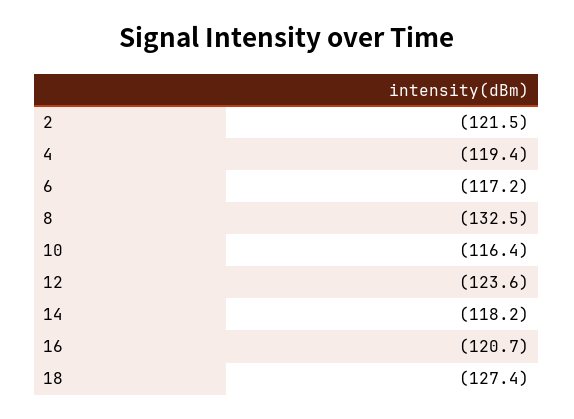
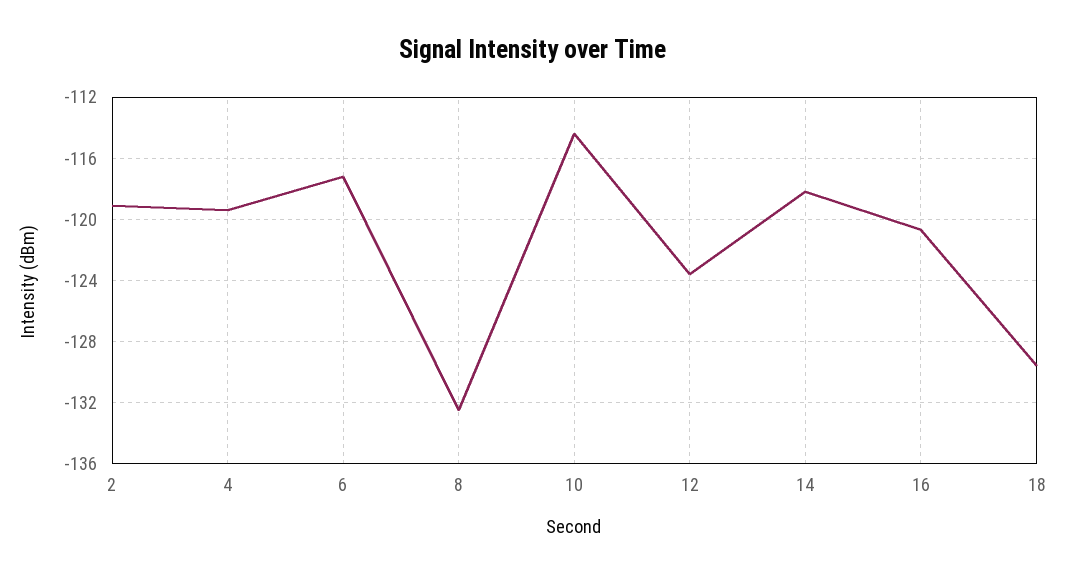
2: -121.5 -> -119
10: -116.4 -> -114.5
18: -127.4 -> -129.5

